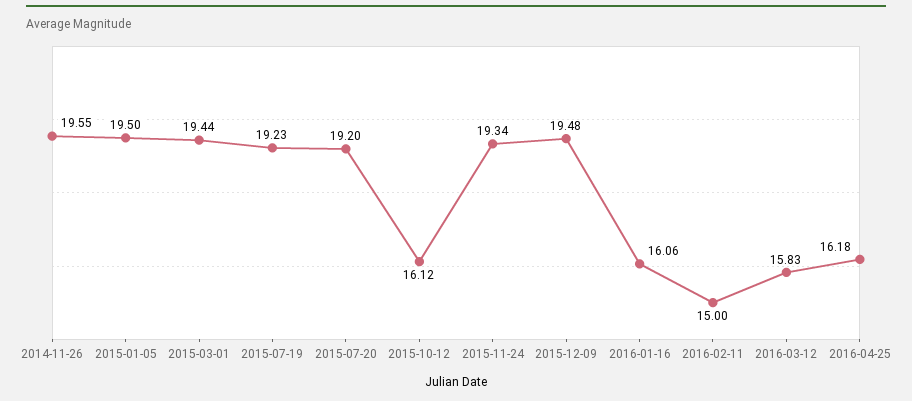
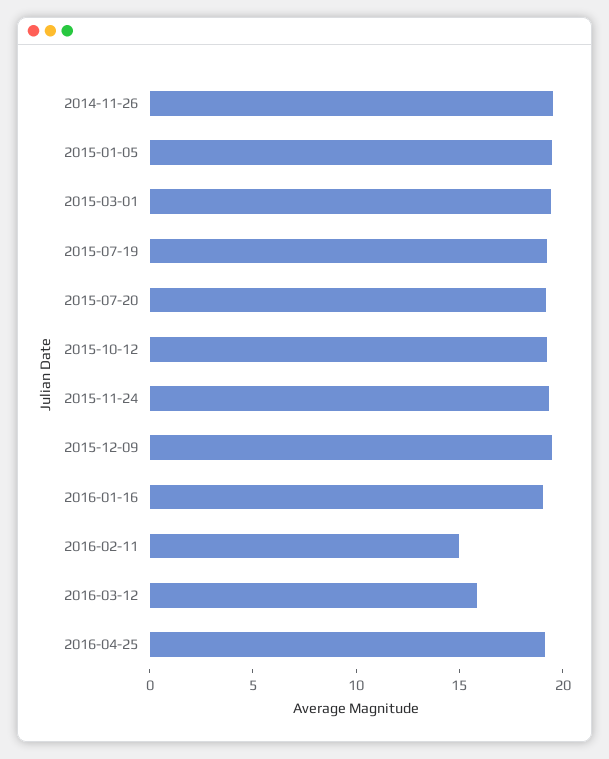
2015-10-12: 16.12 -> 19
2016-01-16: 16.06 -> 19
2016-04-25: 16.18 -> 19

